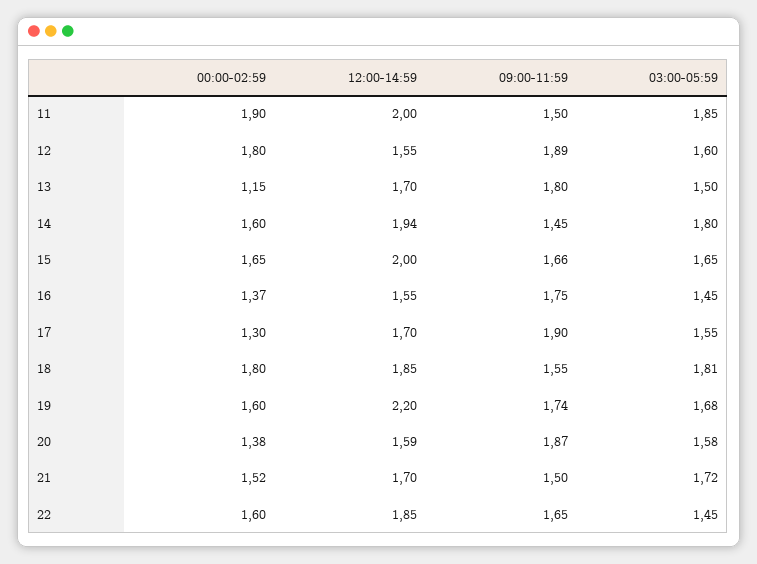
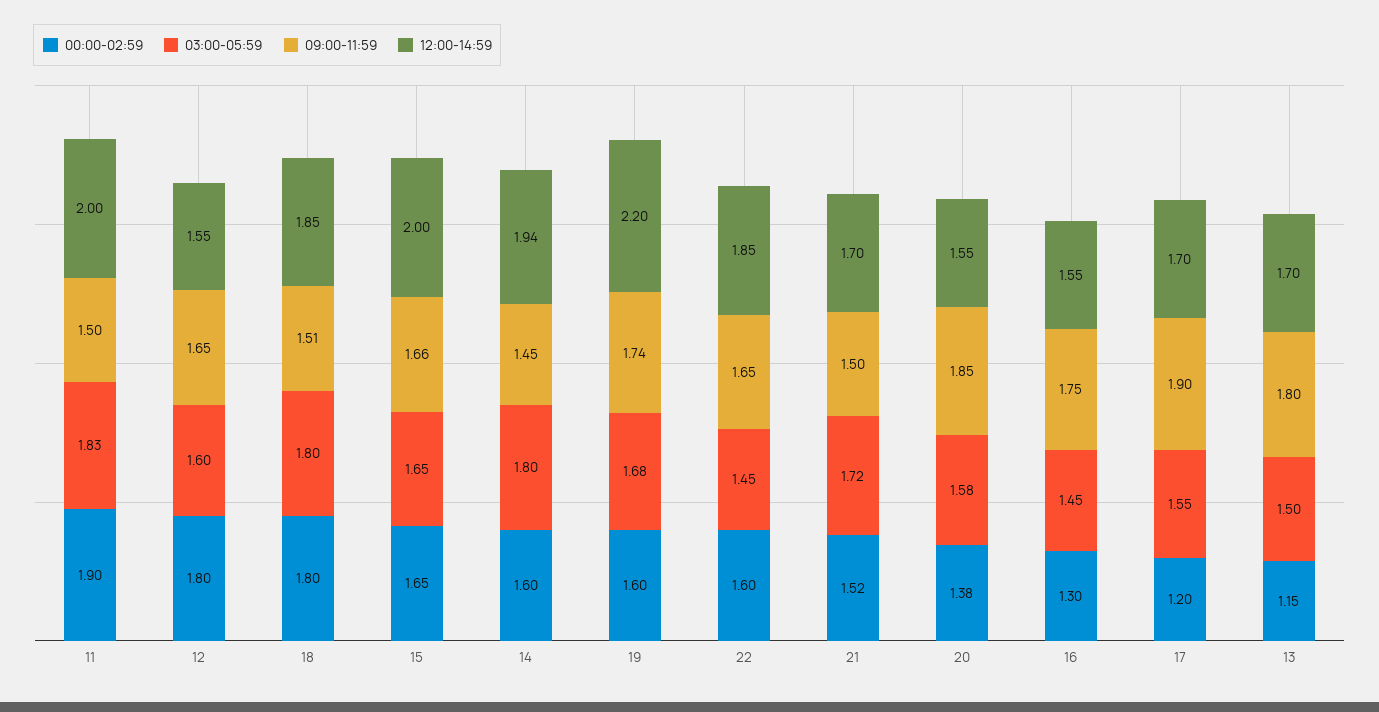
03:00-05:59, 11: 1.85 -> 1.83
09:00-11:59, 12: 1.89 -> 1.65
00:00-02:59, 16: 1.37 -> 1.3
00:00-02:59, 17: 1.3 -> 1.2
09:00-11:59, 18: 1.55 -> 1.51
03:00-05:59, 18: 1.81 -> 1.8
12:00-14:59, 20: 1.59 -> 1.55
09:00-11:59, 20: 1.87 -> 1.85

